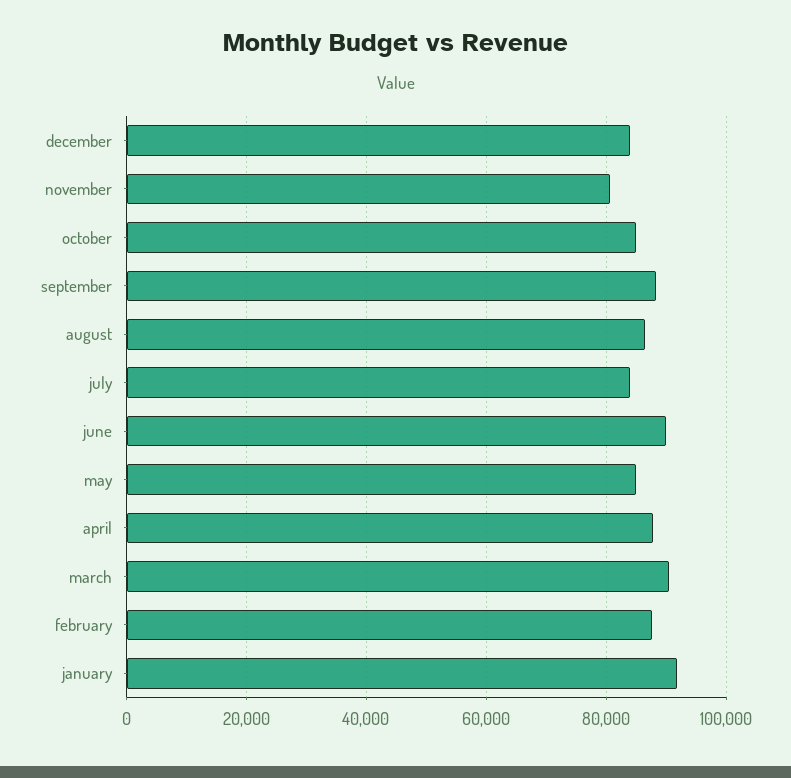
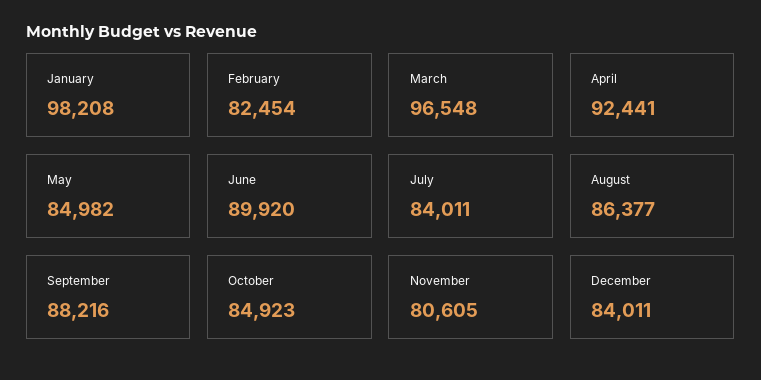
april: 88000 -> 92441
march: 90000 -> 96548
february: 88000 -> 82454
january: 92000 -> 98208

